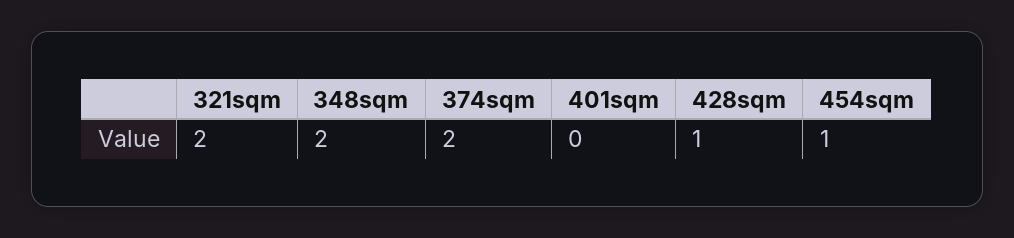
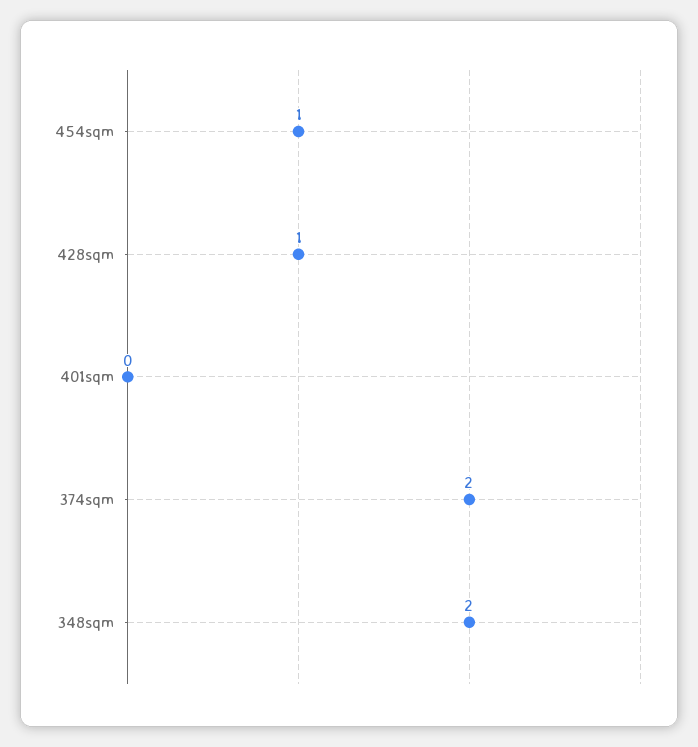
321sqm: 2 -> none

